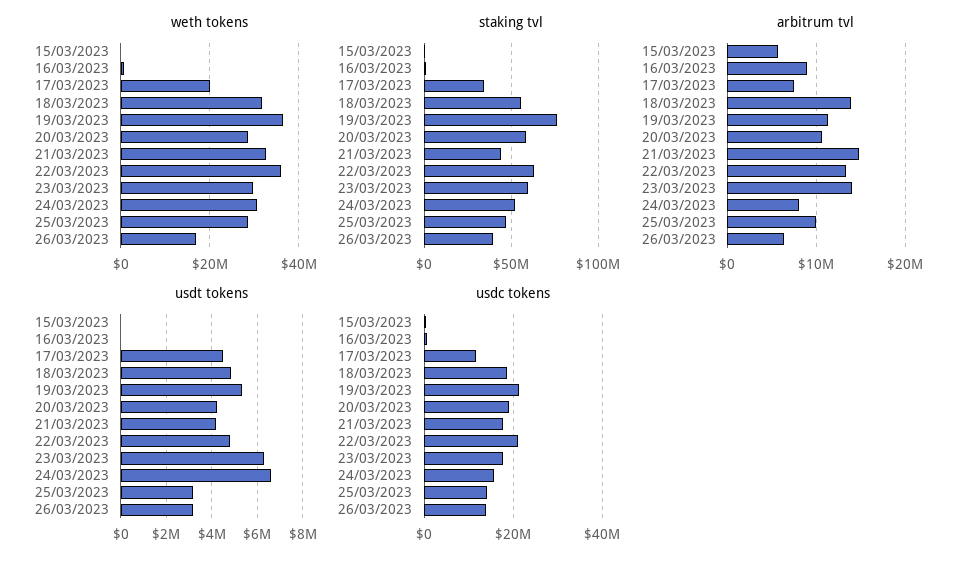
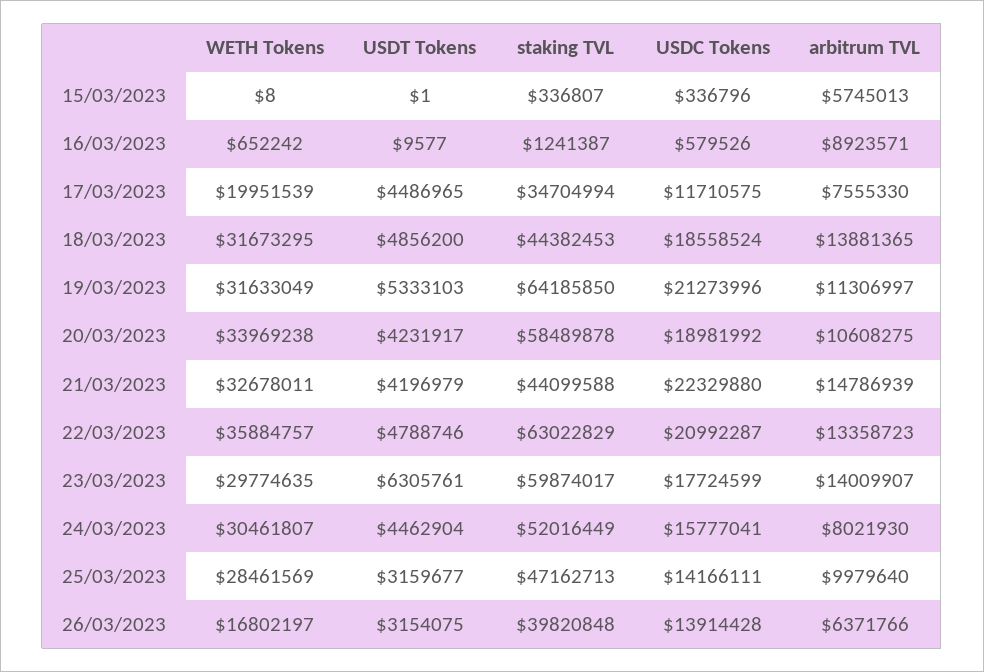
weth tokens, 19/03/2023: 36000000 -> 31633049
weth tokens, 20/03/2023: 28000000 -> 33969238
staking tvl, 18/03/2023: 55000000 -> 44382453
staking tvl, 19/03/2023: 75000000 -> 64185850
usdt tokens, 24/03/2023: 6500000 -> 4462904
usdc tokens, 21/03/2023: 18000000 -> 22329880

